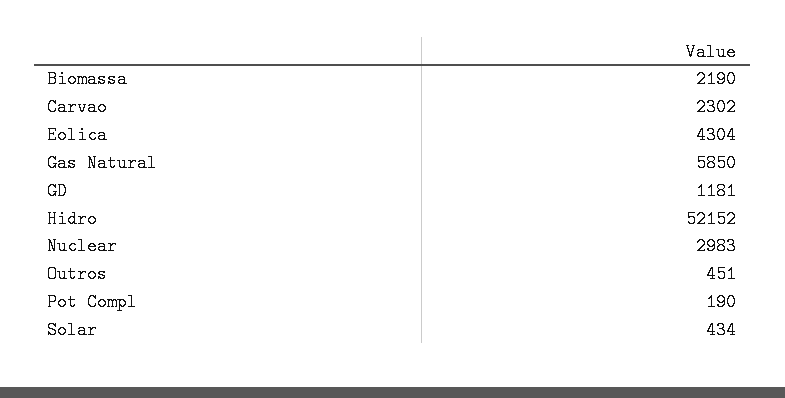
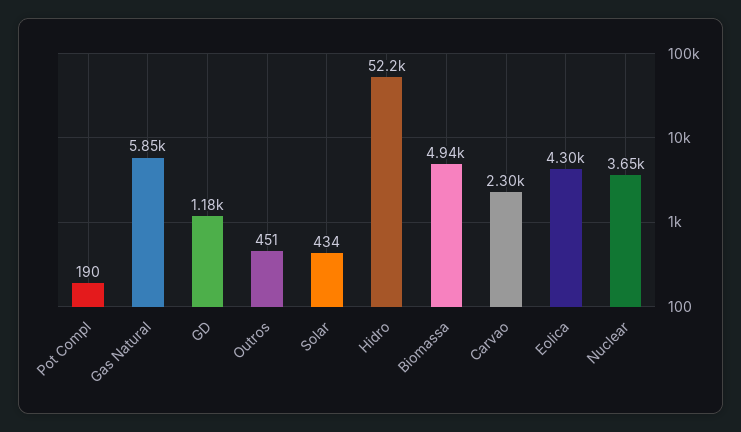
Biomassa: 2190 -> 4940
Nuclear: 2983 -> 3650

